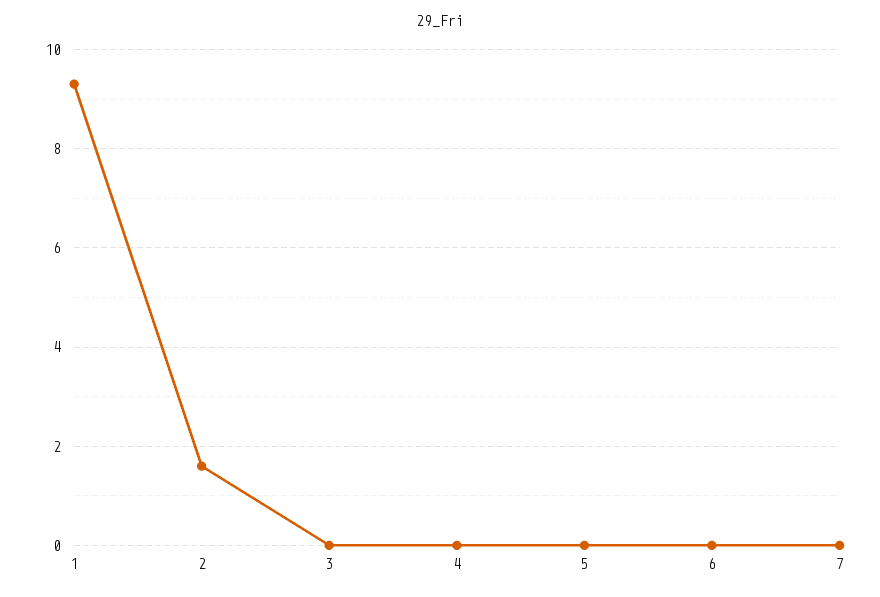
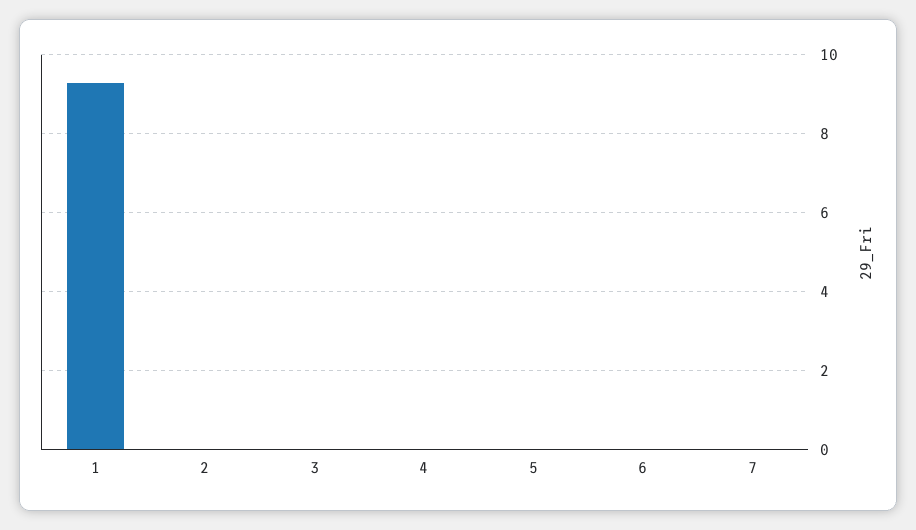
2: 1.5 -> 0

